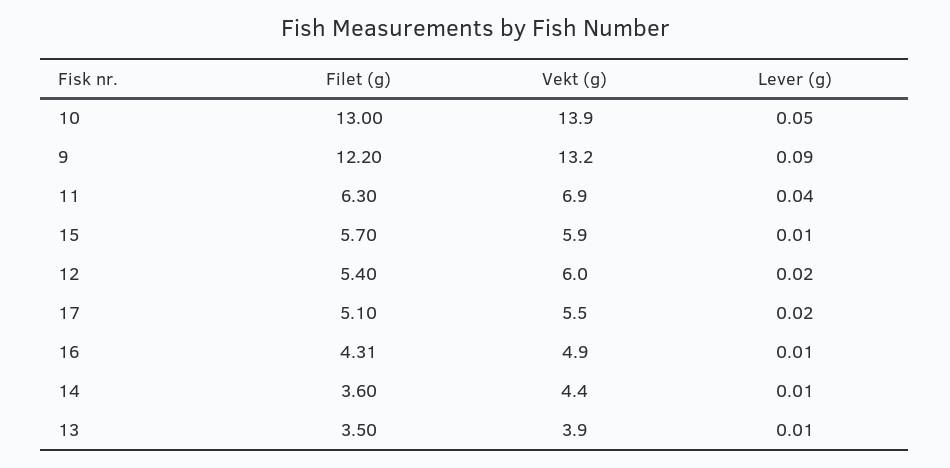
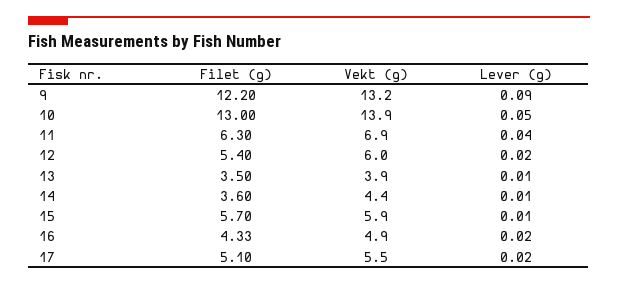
Filet (g), 16: 4.31 -> 4.33
Lever (g), 16: 0.01 -> 0.02

